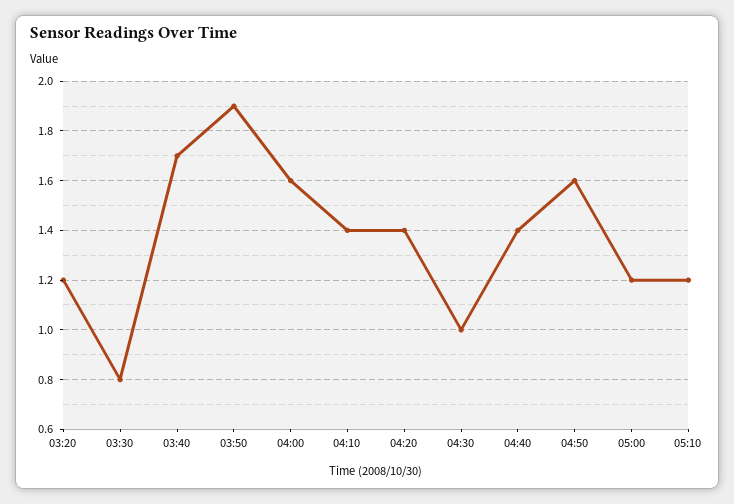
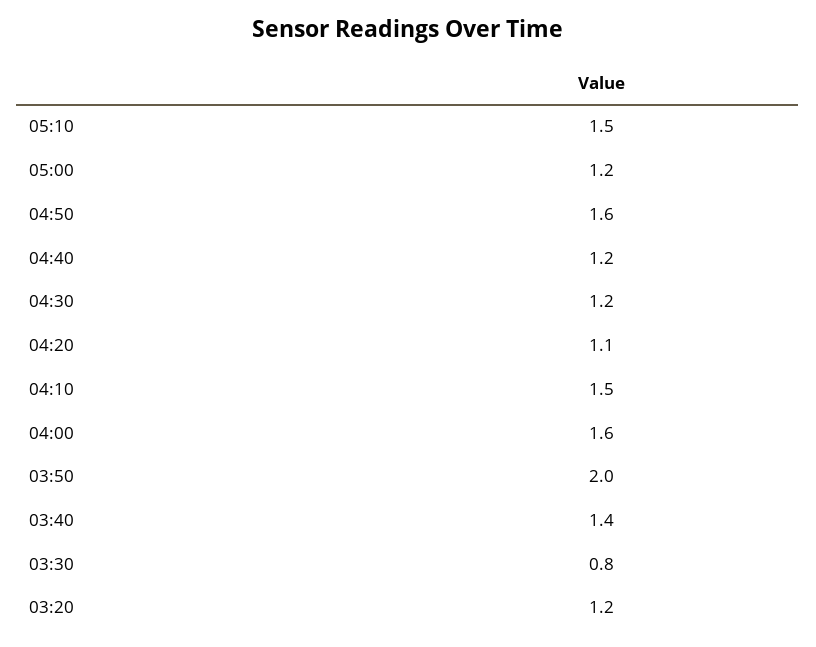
03:40: 1.7 -> 1.4
03:50: 1.9 -> 2
04:10: 1.4 -> 1.5
04:20: 1.4 -> 1.1
04:30: 1 -> 1.2
04:40: 1.4 -> 1.2
05:10: 1.2 -> 1.5

